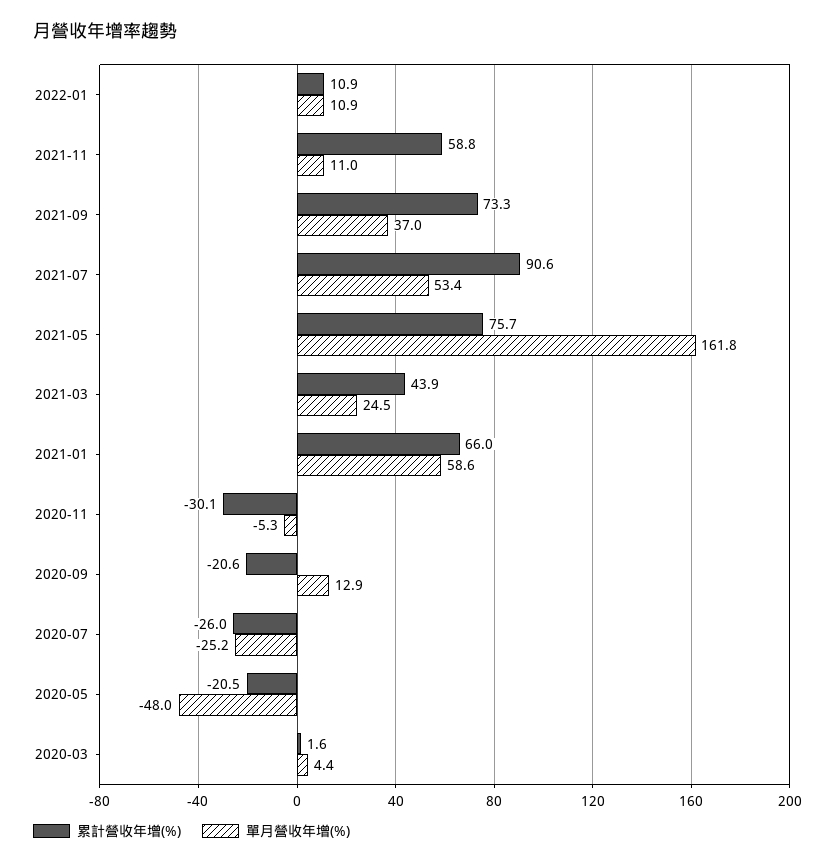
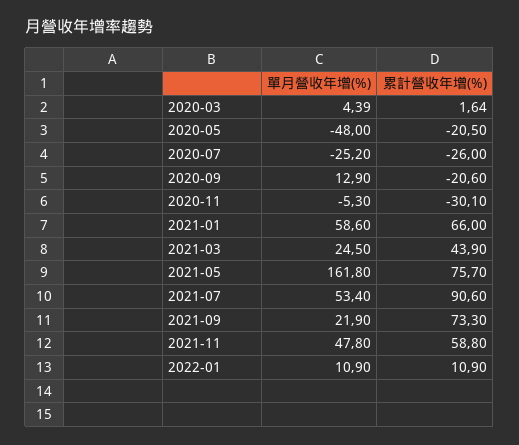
單月營收年增(%), 2021-11: 11 -> 47.8
單月營收年增(%), 2021-09: 37 -> 21.9

